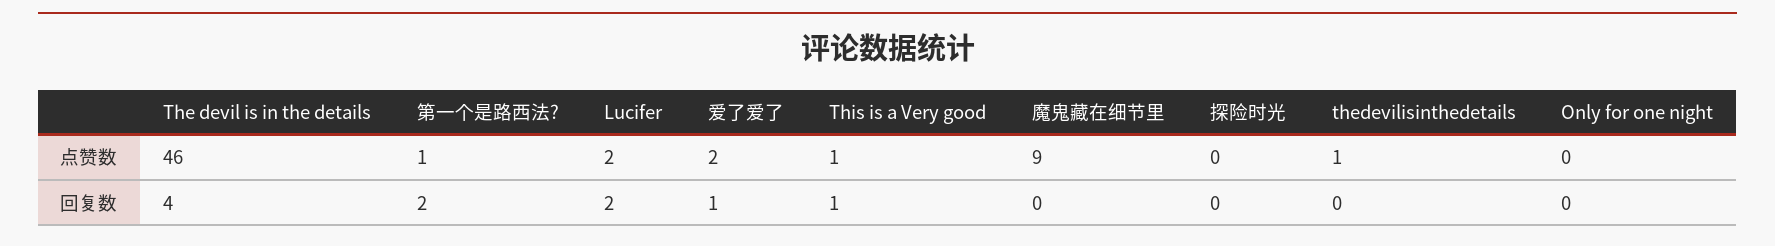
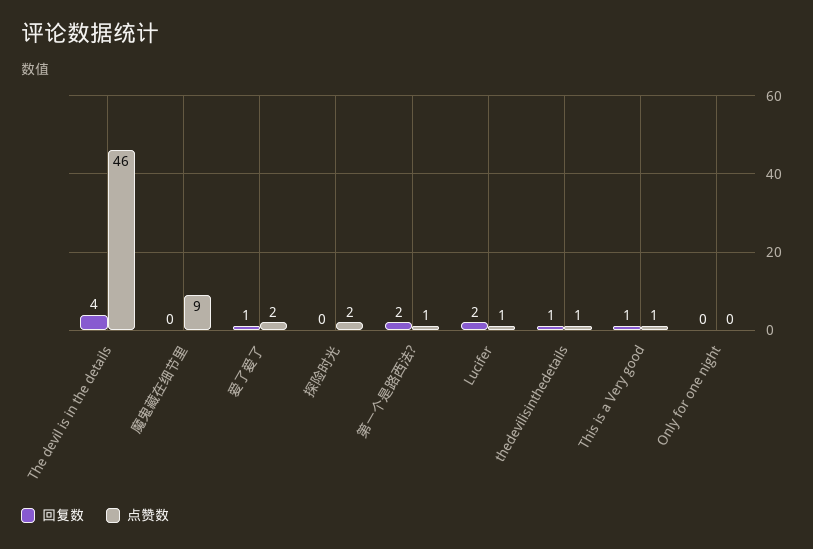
点赞数, Lucifer: 2 -> 1
点赞数, 探险时光: 0 -> 2
回复数, thedevilisinthedetails: 0 -> 1

